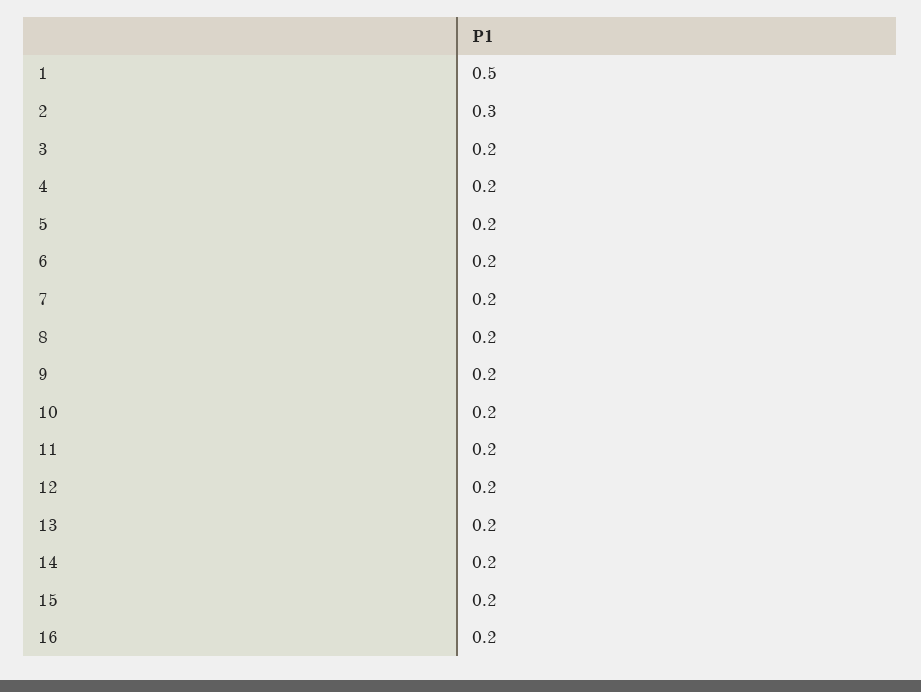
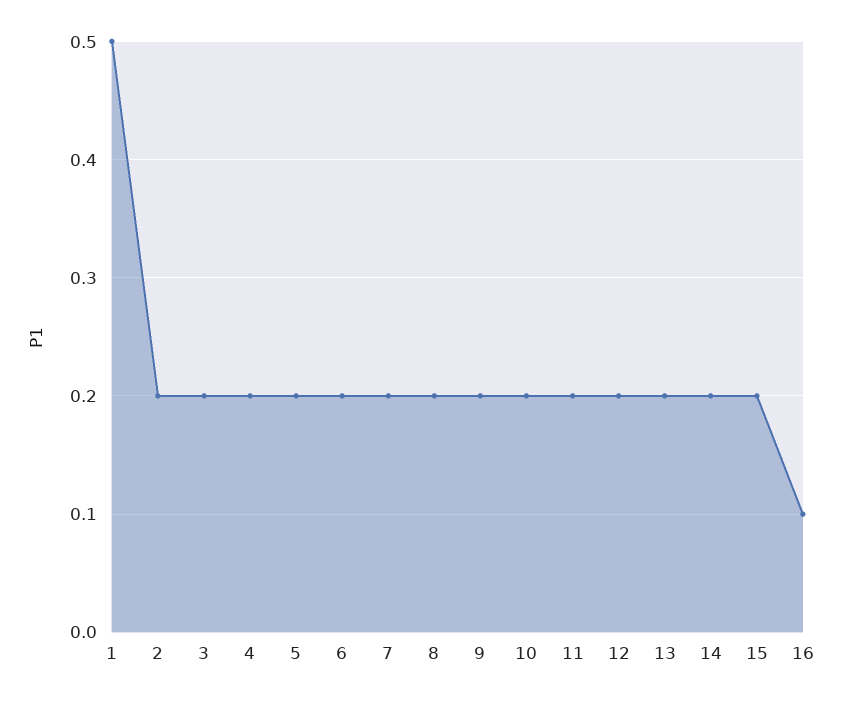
2: 0.3 -> 0.2
16: 0.2 -> 0.1

